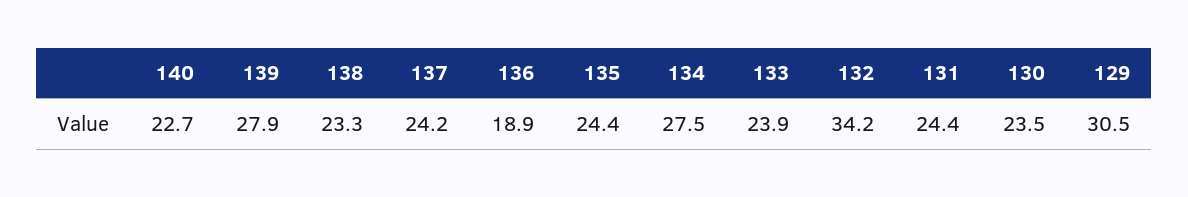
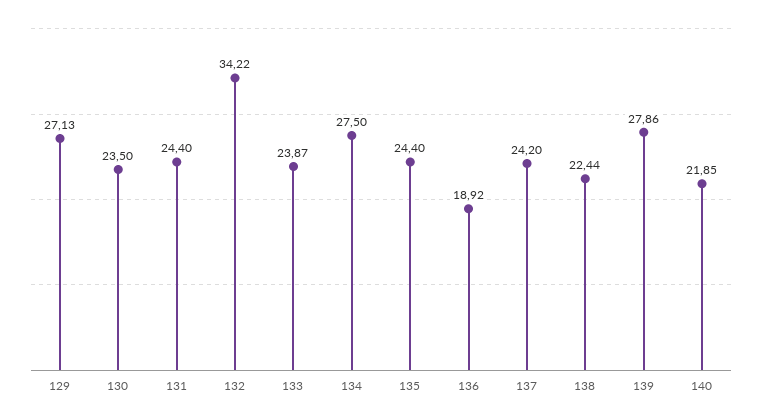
140: 22.7 -> 21.85
138: 23.3 -> 22.44
129: 30.5 -> 27.13

